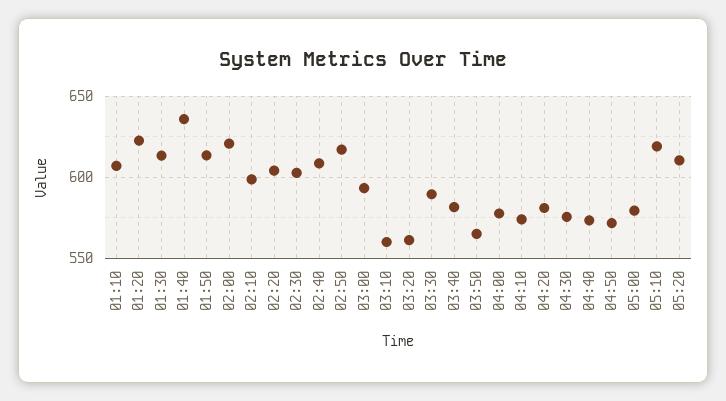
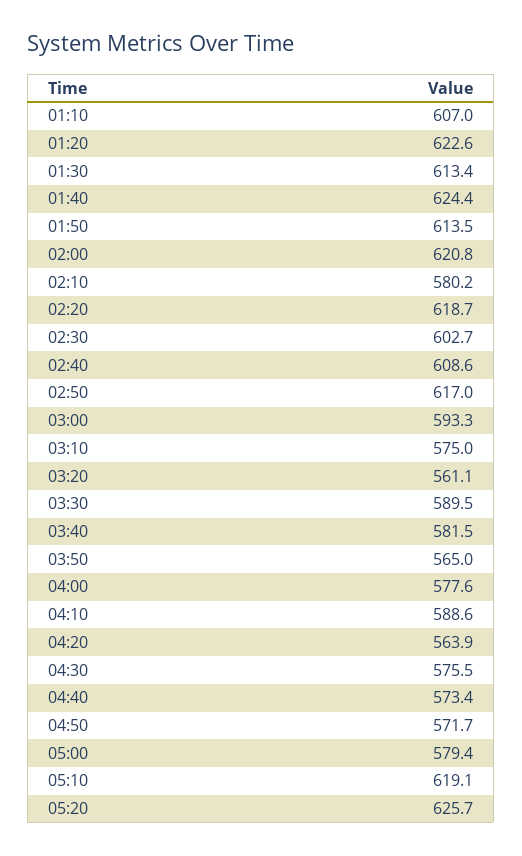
01:40: 635 -> 624.4
02:10: 600 -> 580.2
02:20: 605 -> 618.7
03:10: 560 -> 575
04:10: 575 -> 588.6
04:20: 580 -> 563.9
05:20: 610 -> 625.7

